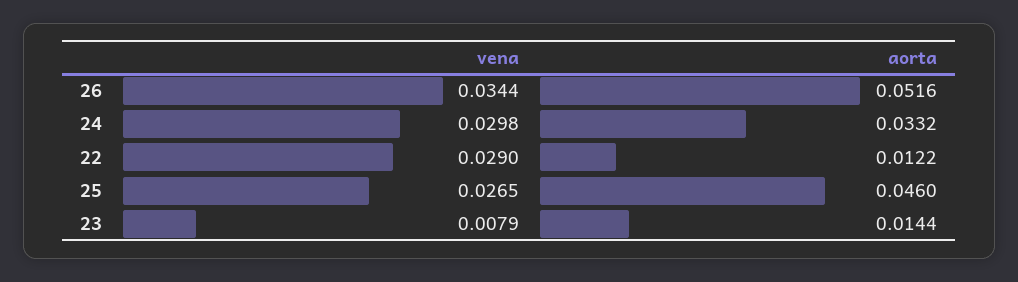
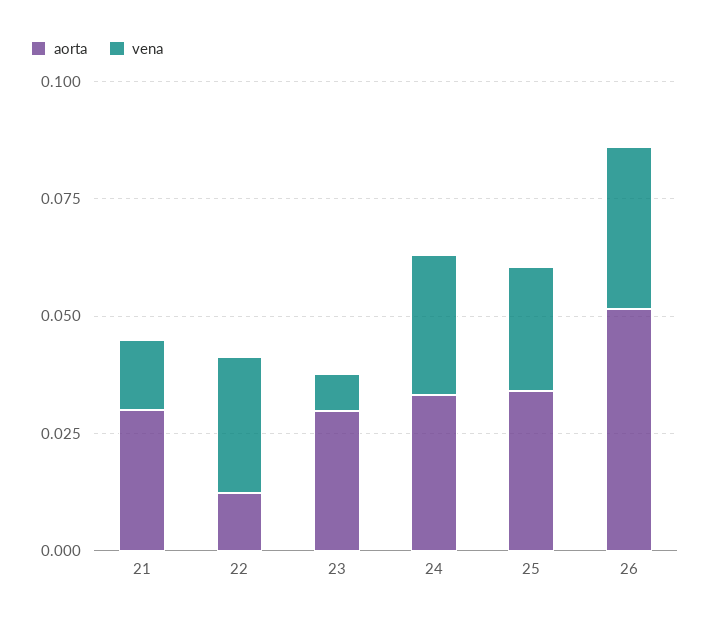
aorta, 25: 0.046 -> 0.035
aorta, 23: 0.0144 -> 0.03
aorta, 21: none -> 0.03
vena, 21: none -> 0.015

